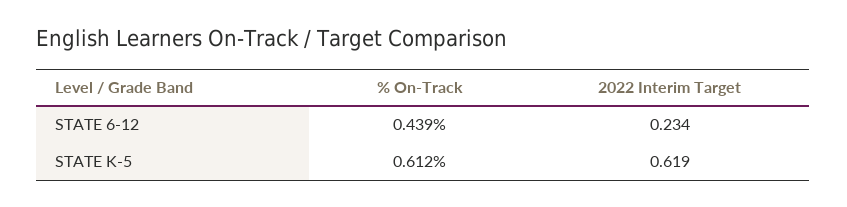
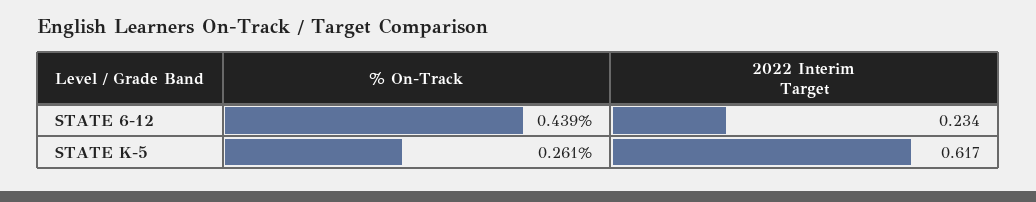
% On-Track, STATE K-5: 0.612 -> 0.261
2022 Interim Target, STATE K-5: 0.619 -> 0.617

